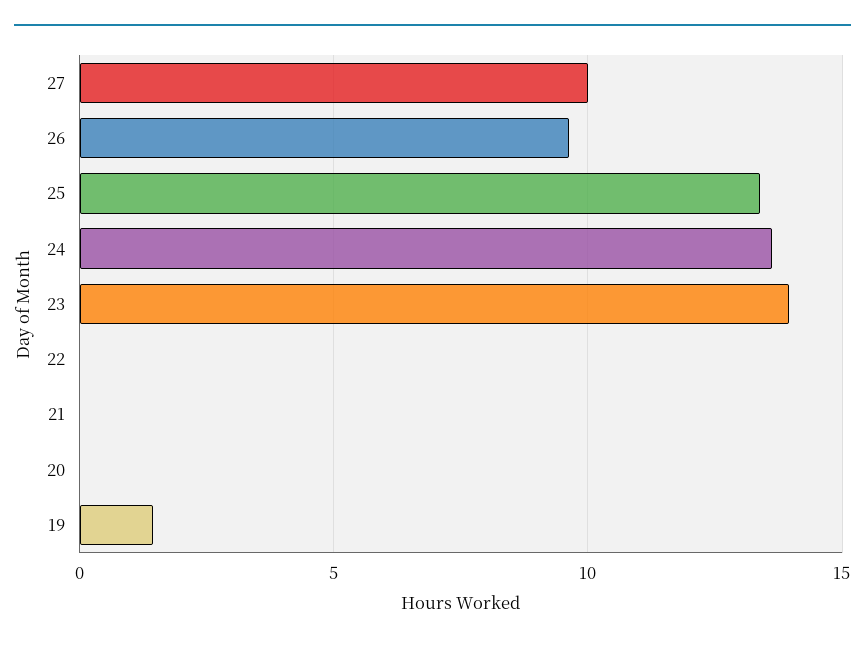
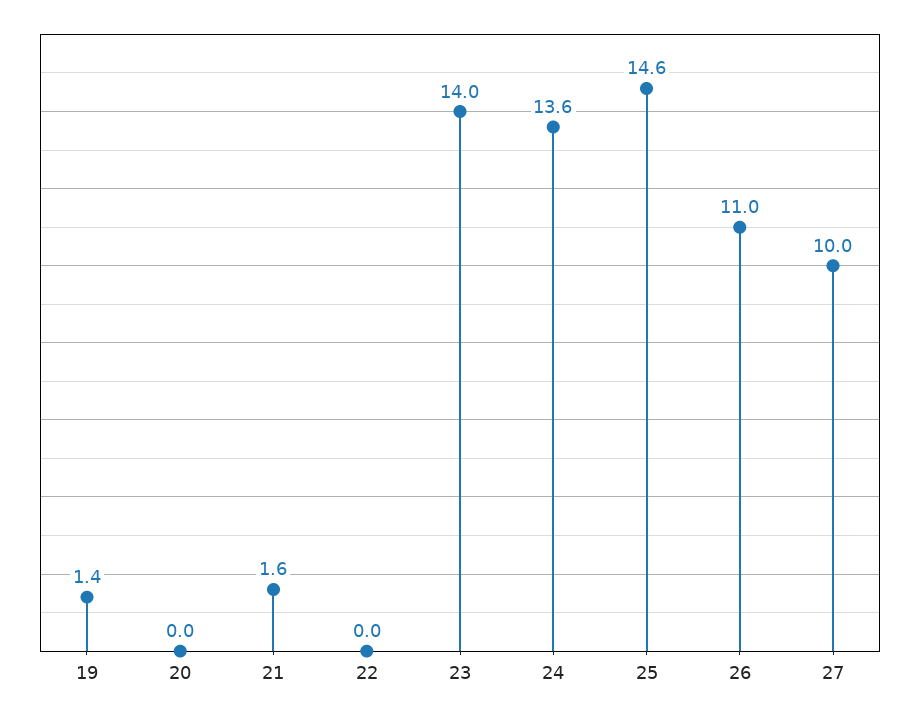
26: 9.5 -> 11
25: 13.5 -> 14.6
21: 0 -> 1.6

